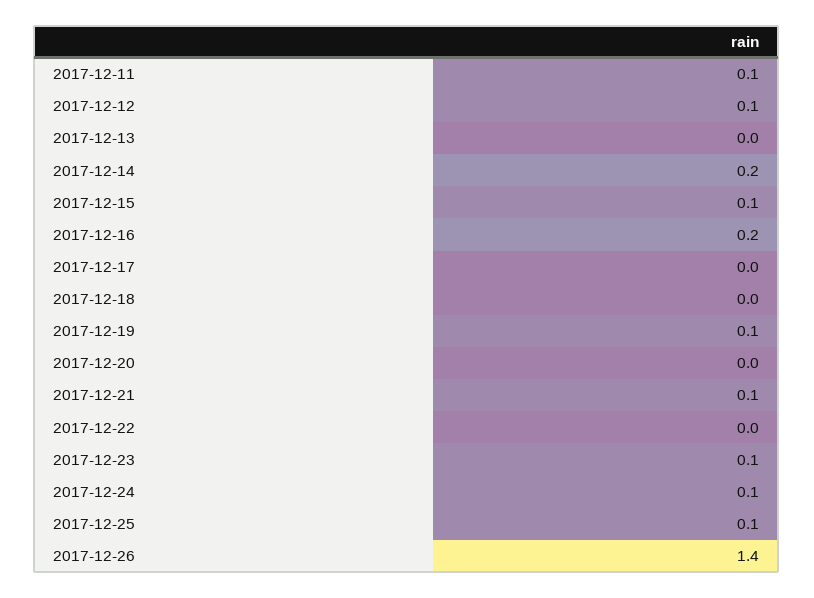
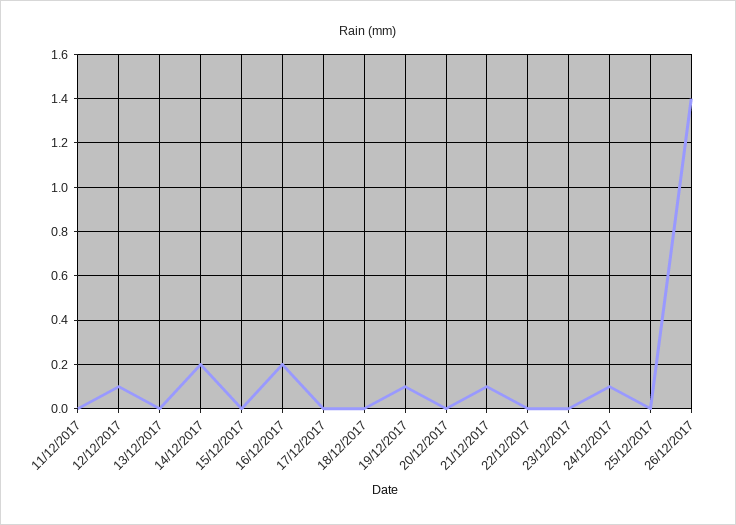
2017-12-11: 0.1 -> 0
2017-12-15: 0.1 -> 0
2017-12-23: 0.1 -> 0
2017-12-25: 0.1 -> 0

